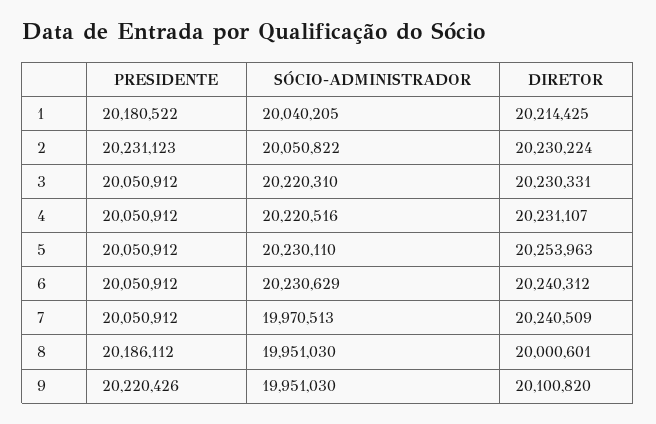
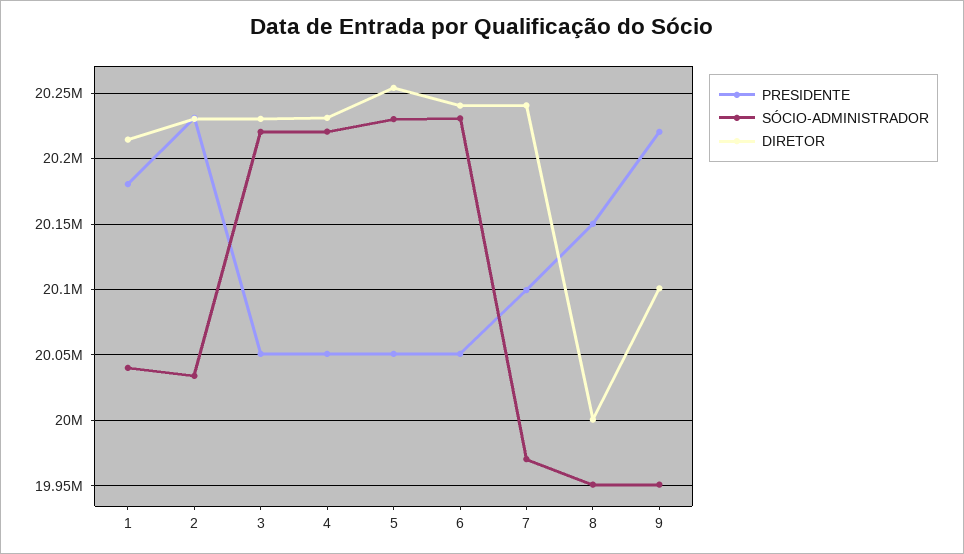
SÓCIO-ADMINISTRADOR, 2: 20050822 -> 20035000
PRESIDENTE, 7: 20050912 -> 20100000
PRESIDENTE, 8: 20186112 -> 20150000

